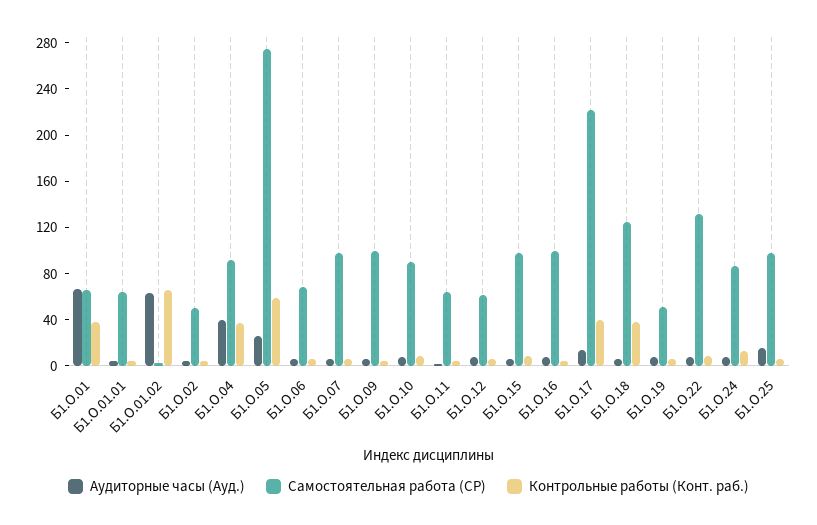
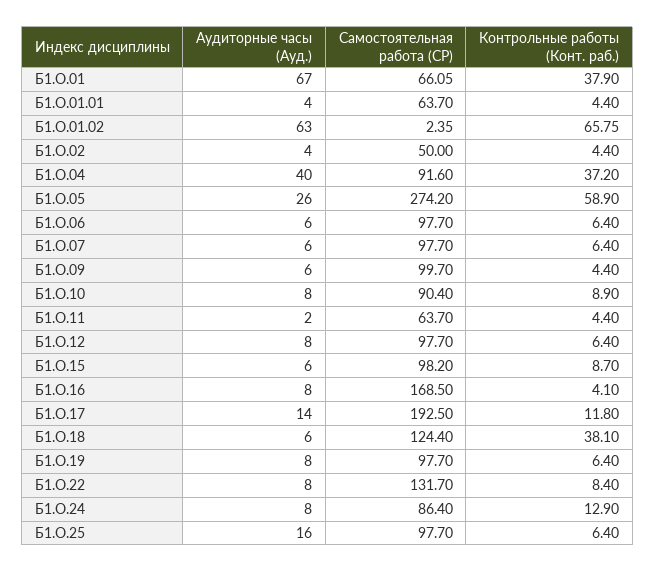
Самостоятельная работа (СР), Б1.О.06: 70 -> 97.7
Самостоятельная работа (СР), Б1.О.12: 60 -> 97.7
Самостоятельная работа (СР), Б1.О.16: 100 -> 168.5
Самостоятельная работа (СР), Б1.О.17: 220 -> 192.5
Контрольные работы (Конт. раб.), Б1.О.17: 40 -> 11.8
Самостоятельная работа (СР), Б1.О.19: 50 -> 97.7

